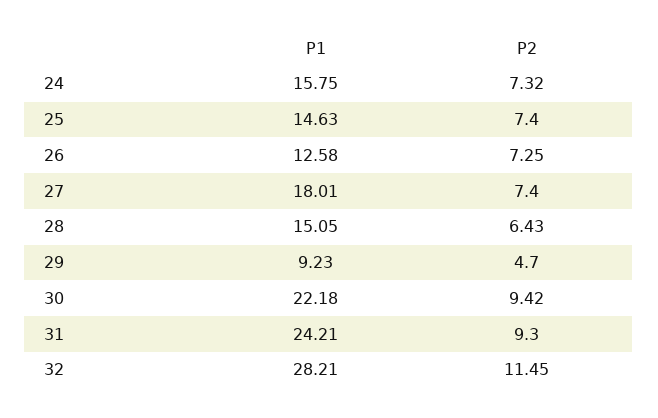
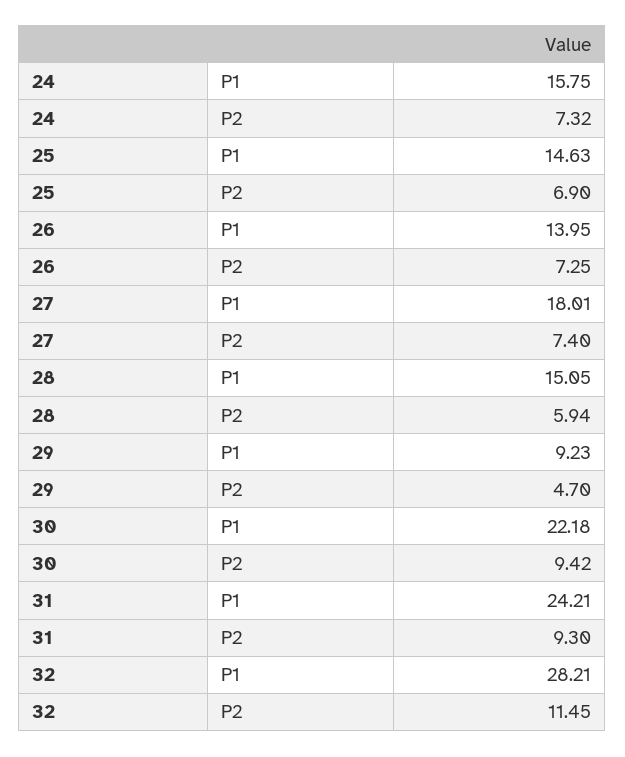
P2, 25: 7.4 -> 6.9
P1, 26: 12.58 -> 13.95
P2, 28: 6.43 -> 5.94

